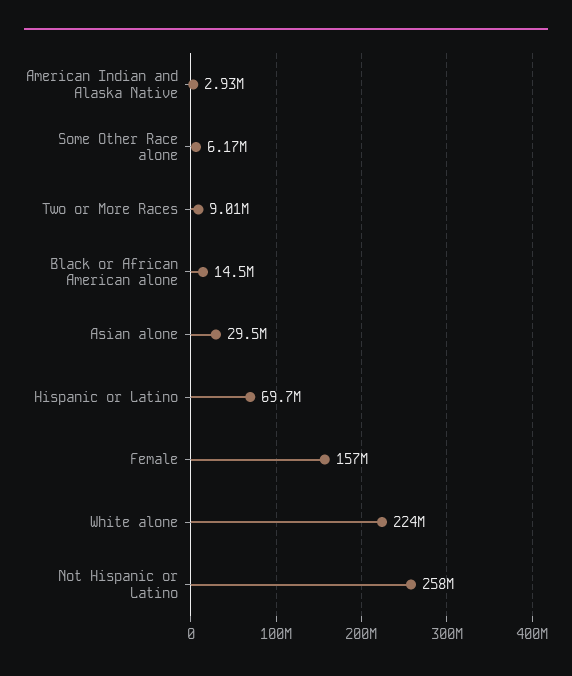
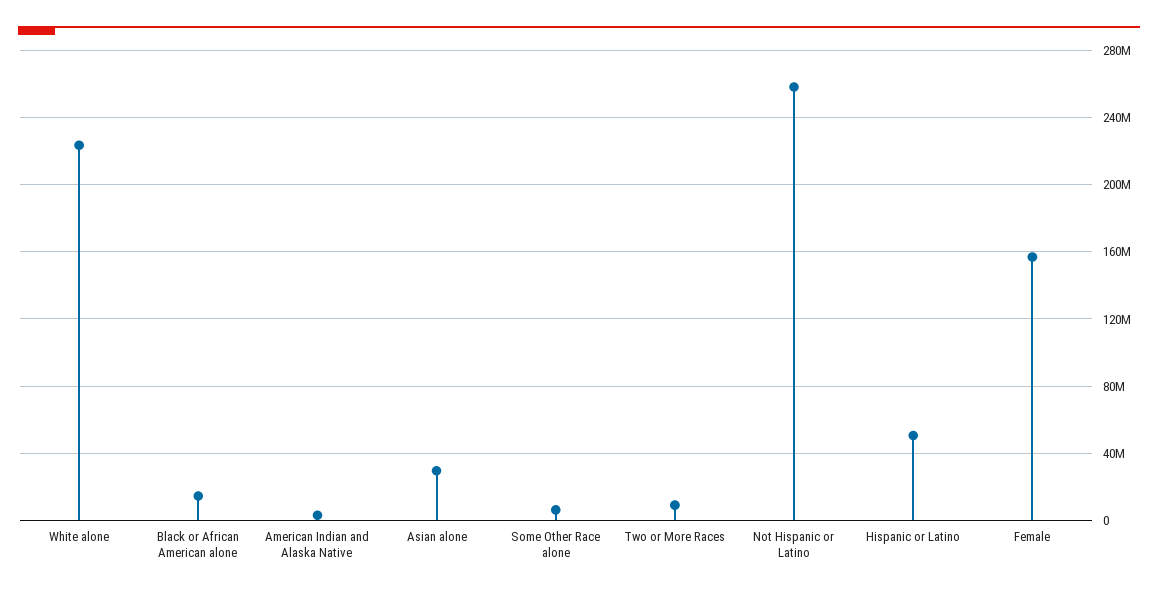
Hispanic or Latino: 69700000 -> 50000000

